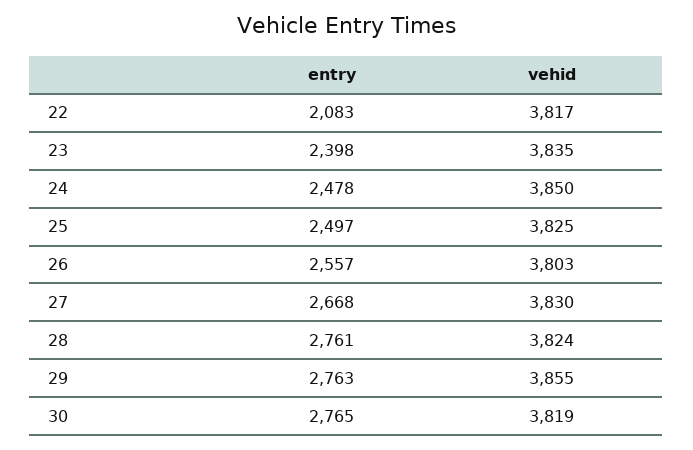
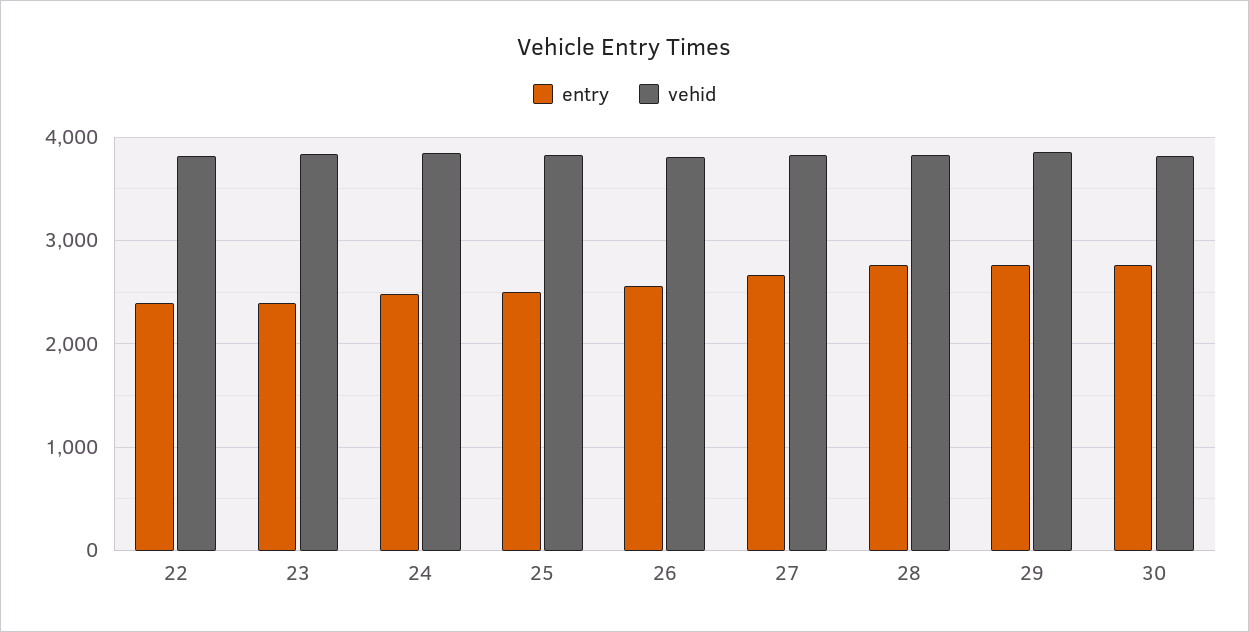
entry, 22: 2083 -> 2400

